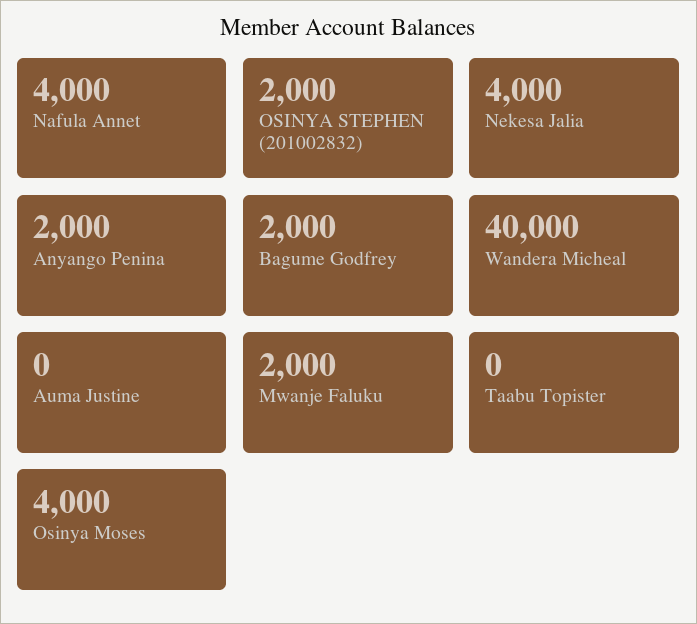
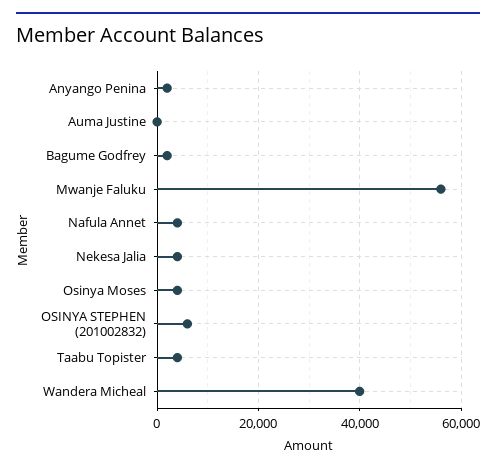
OSINYA STEPHEN (201002832): 2000 -> 6000
Mwanje Faluku: 2000 -> 56000
Taabu Topister: 0 -> 4000

